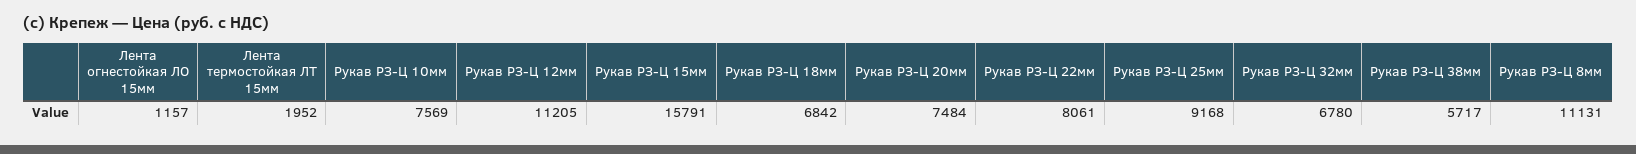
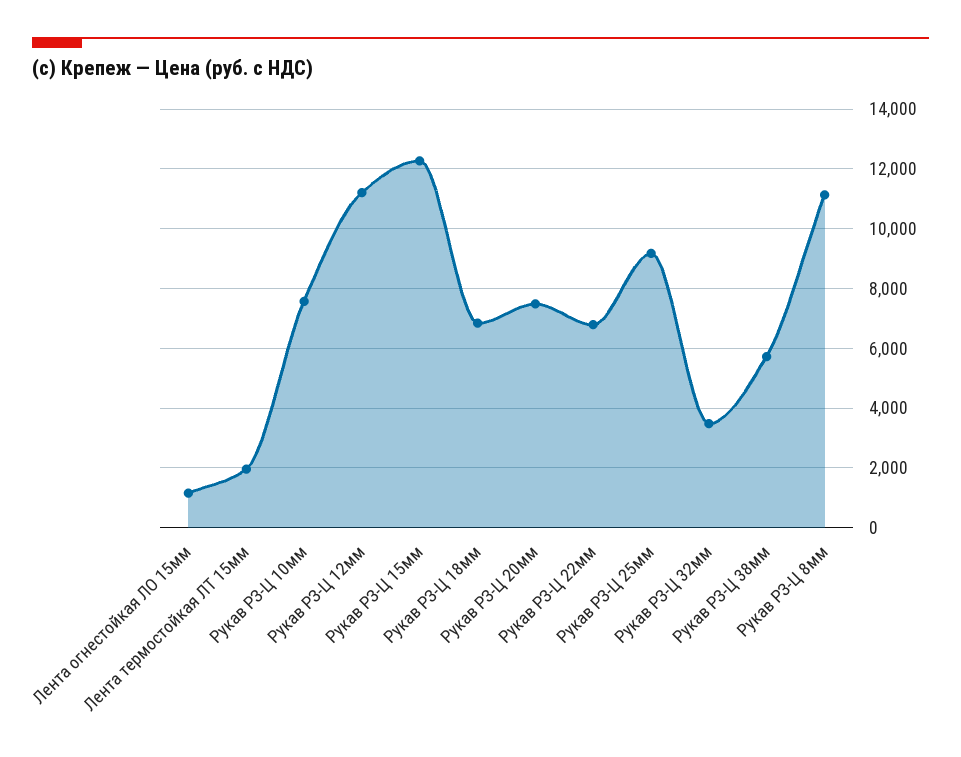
Рукав РЗ-Ц 15мм: 15791 -> 12250
Рукав РЗ-Ц 22мм: 8061 -> 6750
Рукав РЗ-Ц 32мм: 6780 -> 3500

